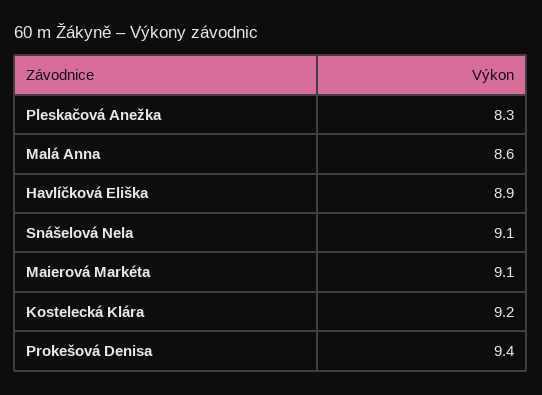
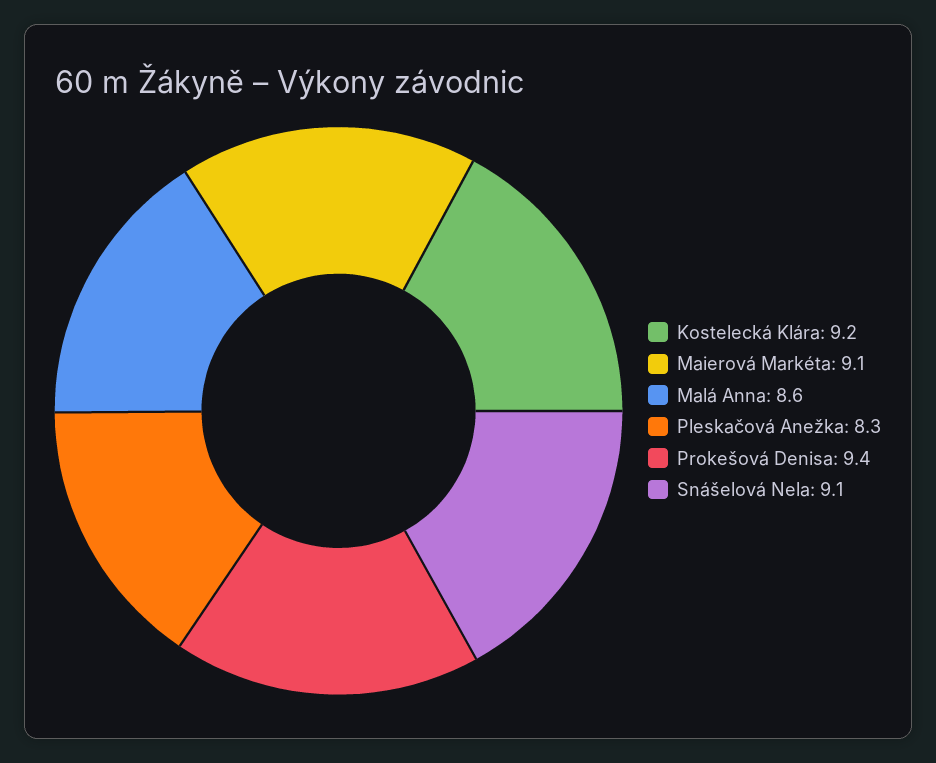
Havlíčková Eliška: 8.9 -> none

